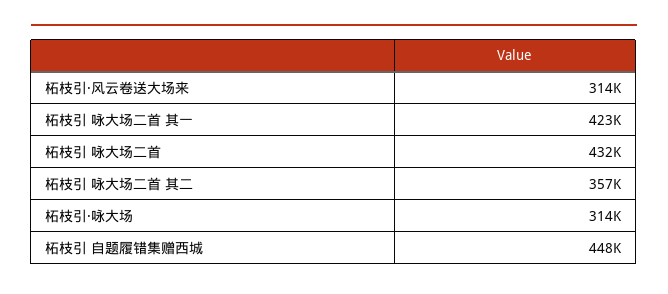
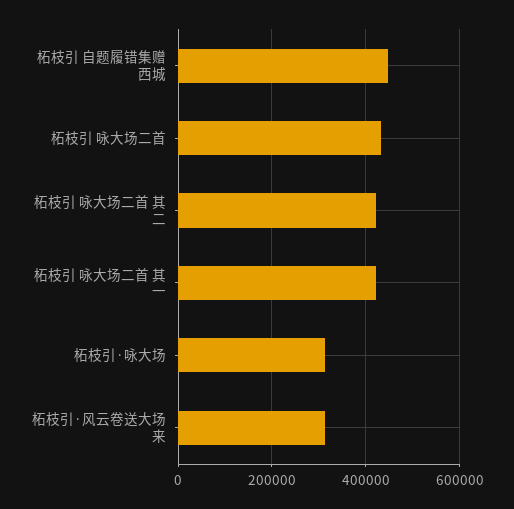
柘枝引 咏大场二首 其二: 357000 -> 420000

